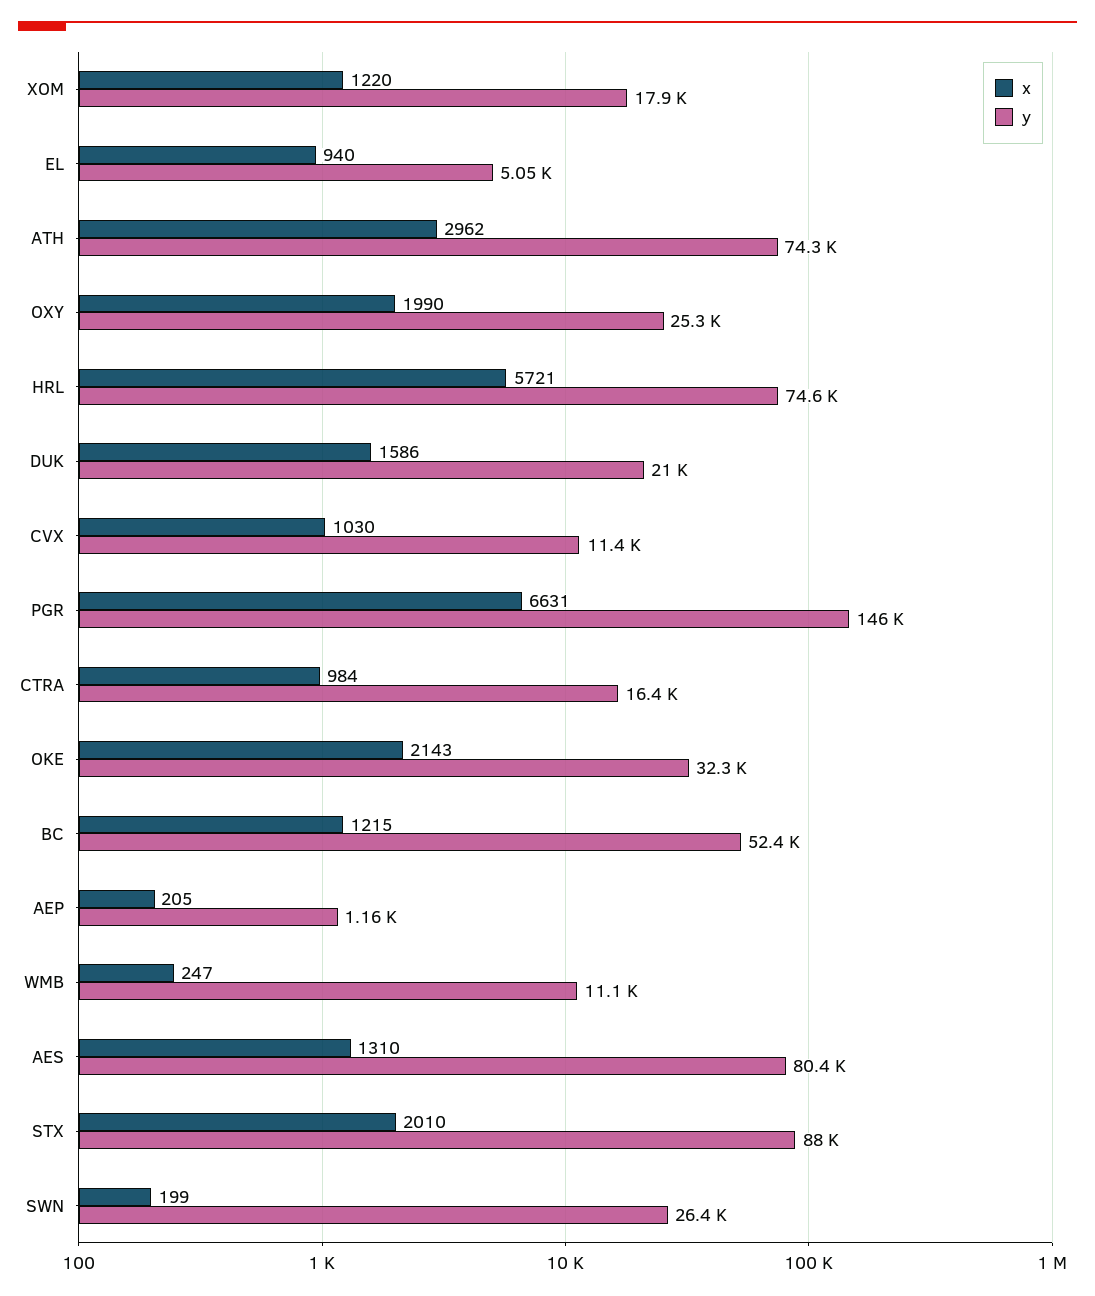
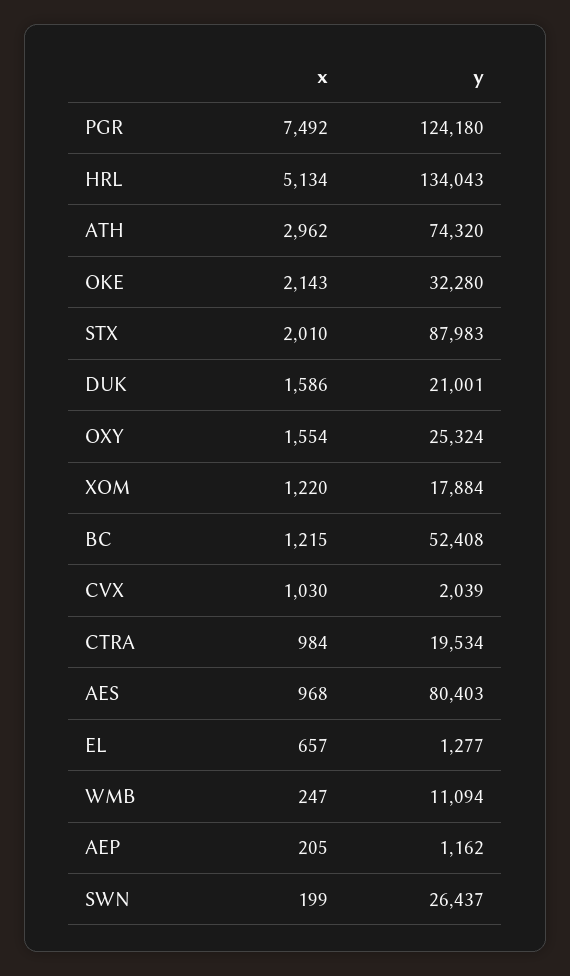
x, EL: 940 -> 657
y, EL: 5050 -> 1277
x, OXY: 1990 -> 1554
x, HRL: 5721 -> 5134
y, HRL: 74600 -> 134043
y, CVX: 11400 -> 2039
x, PGR: 6631 -> 7492
y, PGR: 146000 -> 124180
y, CTRA: 16400 -> 19534
x, AES: 1310 -> 968

